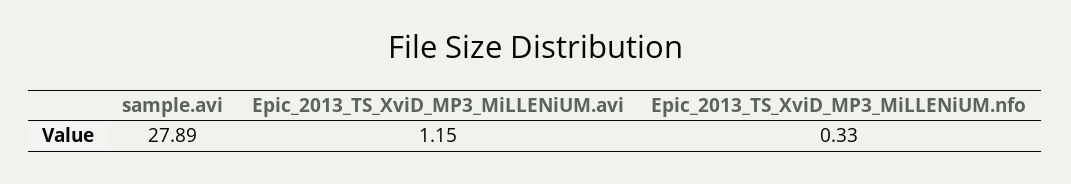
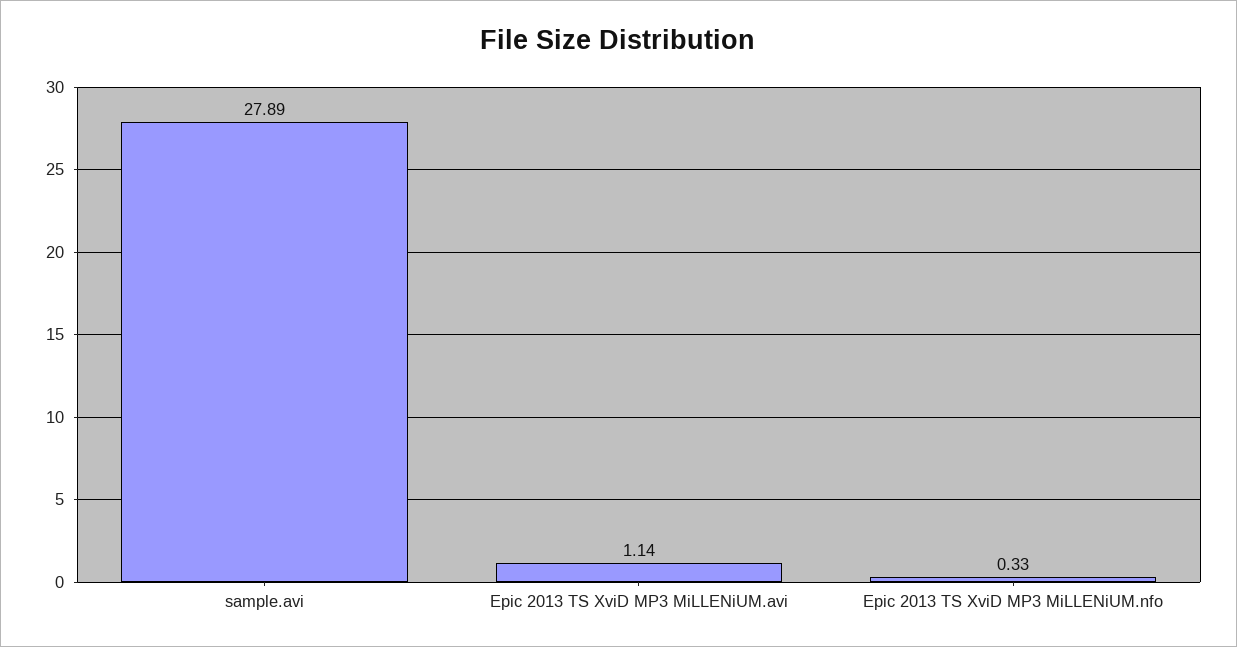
Epic_2013_TS_XviD_MP3_MiLLENiUM.avi: 1.15 -> 1.14

